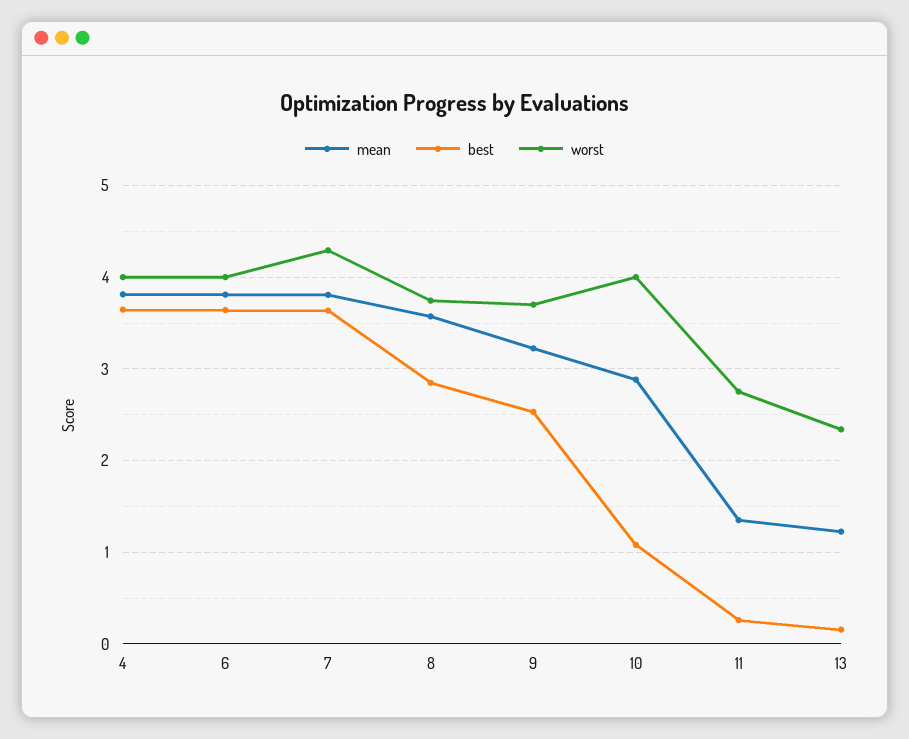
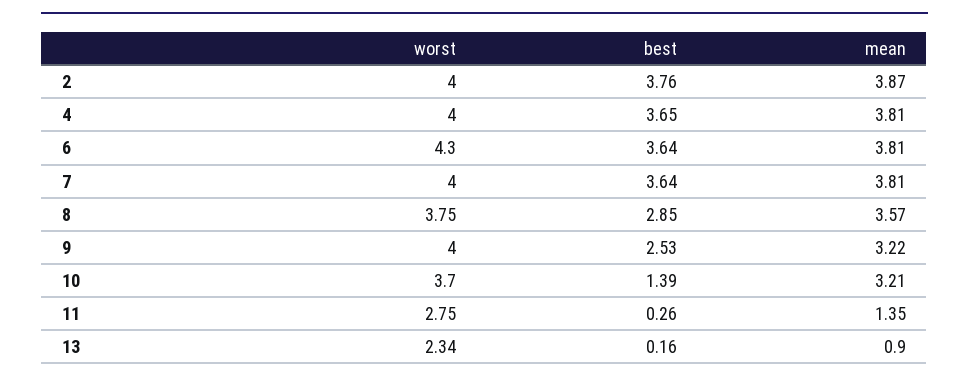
worst, 6: 4 -> 4.3
worst, 7: 4.3 -> 4
worst, 9: 3.7 -> 4
mean, 10: 2.9 -> 3.21
best, 10: 1.1 -> 1.39
worst, 10: 4 -> 3.7
mean, 13: 1.2 -> 0.9
worst, 2: none -> 4
best, 2: none -> 3.76
mean, 2: none -> 3.87

